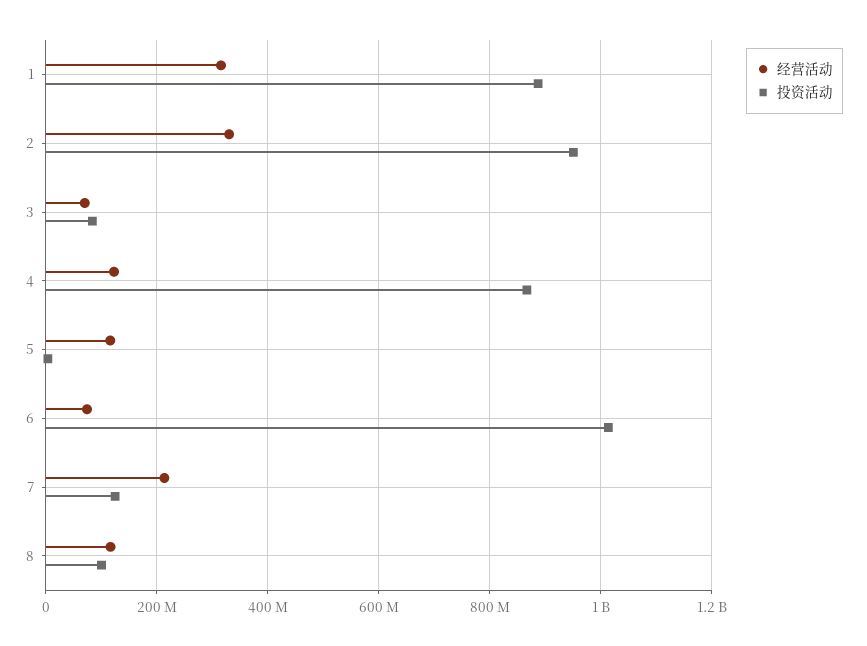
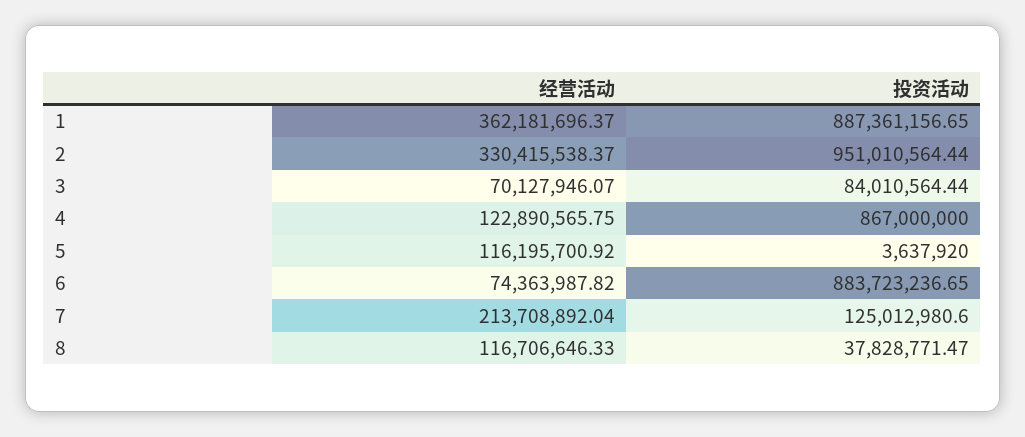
经营活动, 1: 320000000 -> 362181696.37
投资活动, 6: 1020000000 -> 883723236.65
投资活动, 8: 100000000 -> 37828771.47

